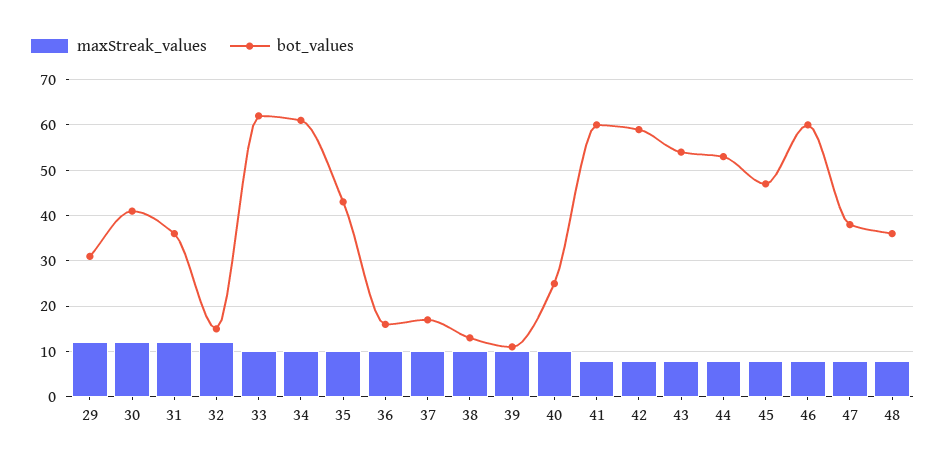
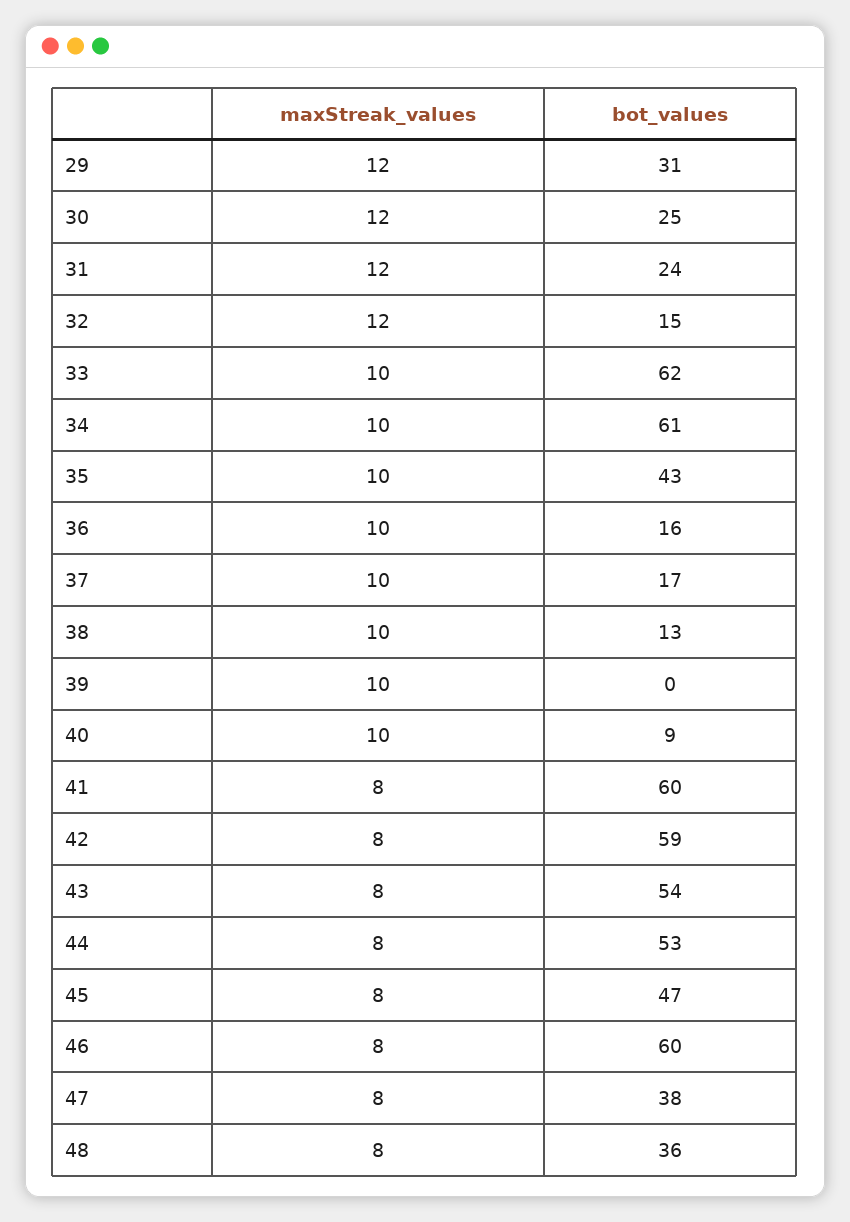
bot_values, 30: 40 -> 25
bot_values, 31: 35 -> 24
bot_values, 39: 10 -> 0
bot_values, 40: 25 -> 9

